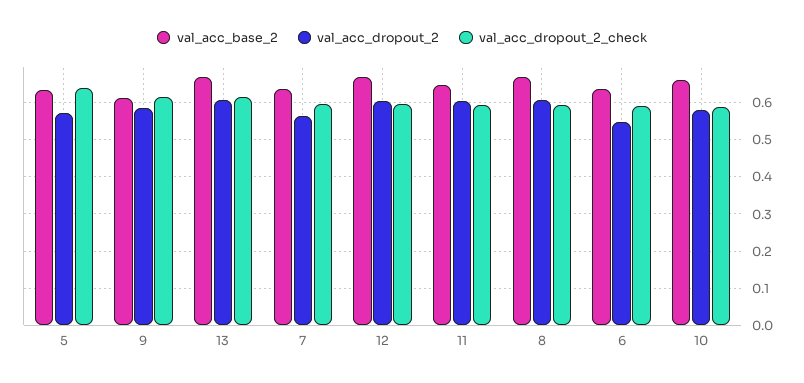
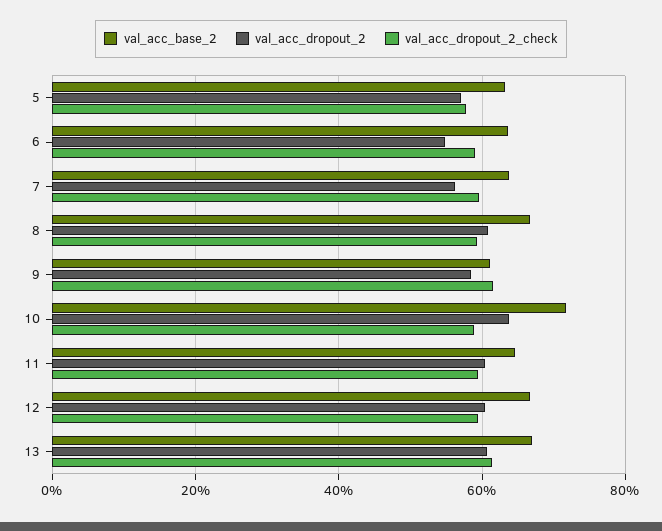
val_acc_dropout_2_check, 5: 0.64 -> 0.58
val_acc_base_2, 10: 0.66 -> 0.72
val_acc_dropout_2, 10: 0.58 -> 0.64

